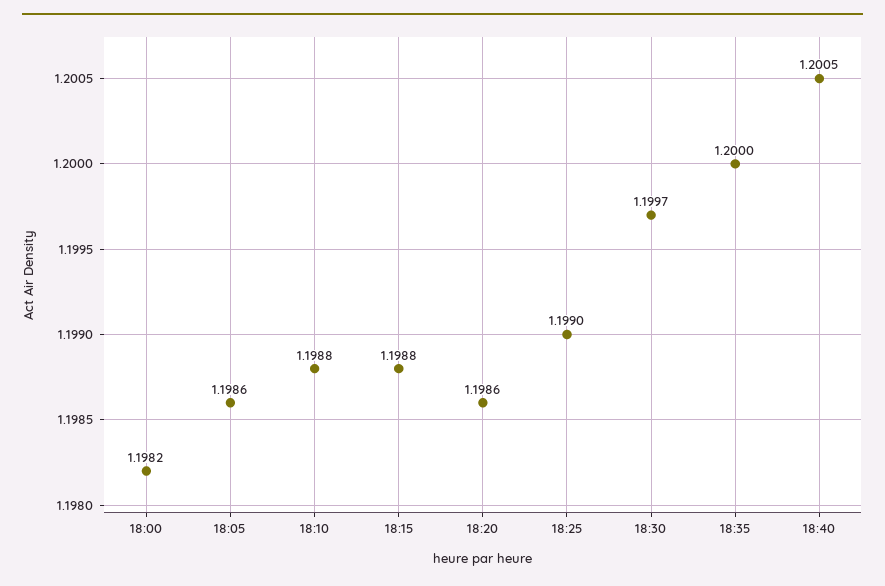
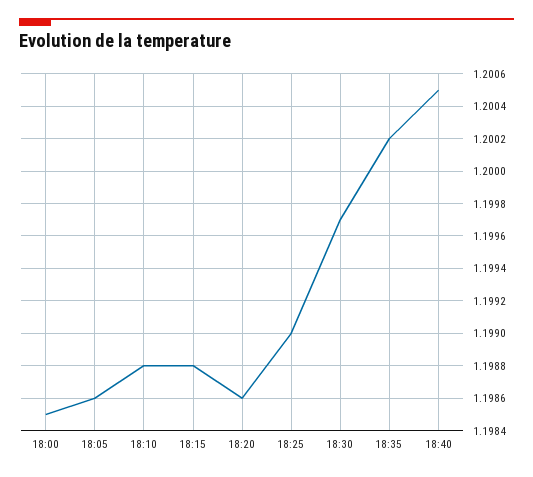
18:00: 1.1982 -> 1.1985
18:35: 1.2 -> 1.2002

